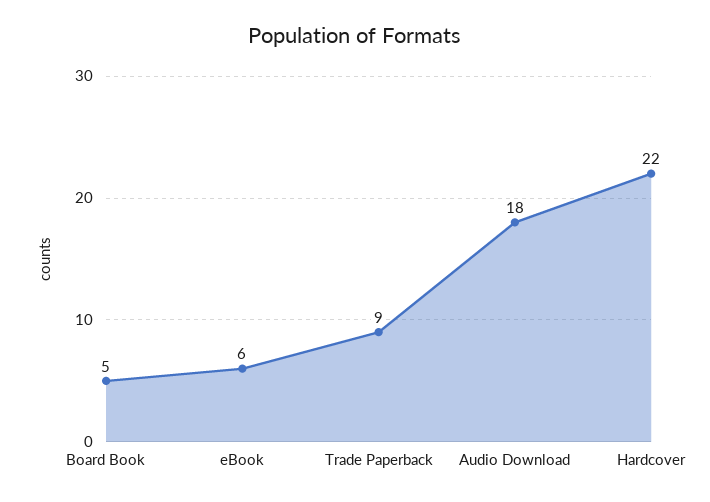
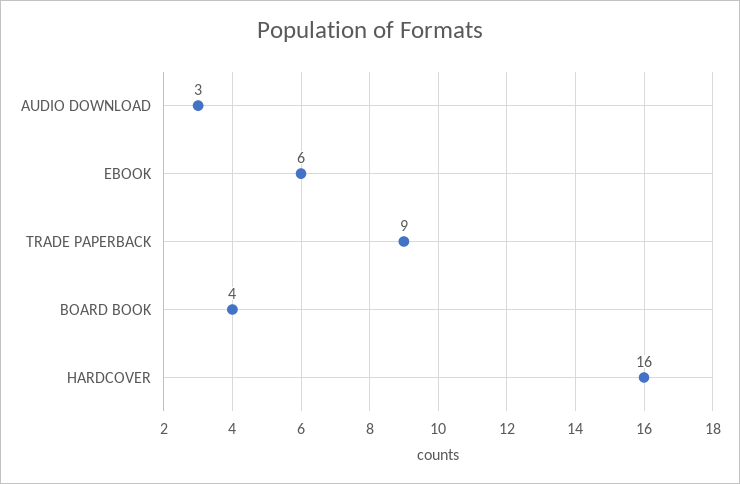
Board Book: 5 -> 4
Audio Download: 18 -> 3
Hardcover: 22 -> 16

